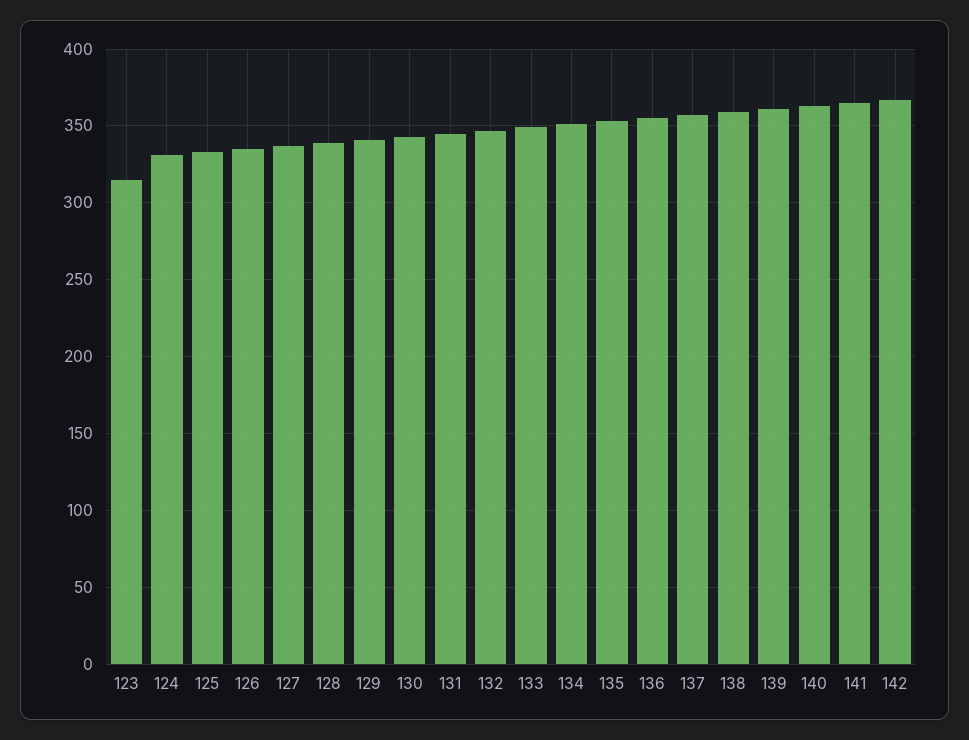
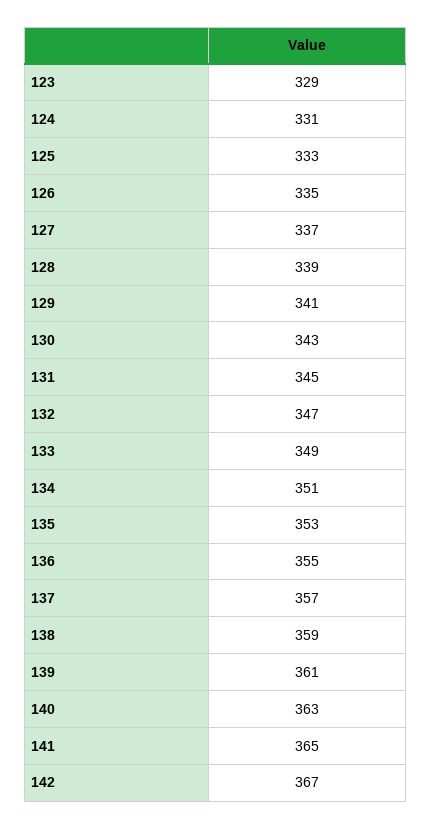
123: 315 -> 329

